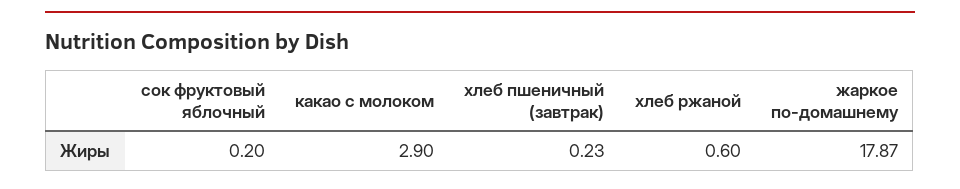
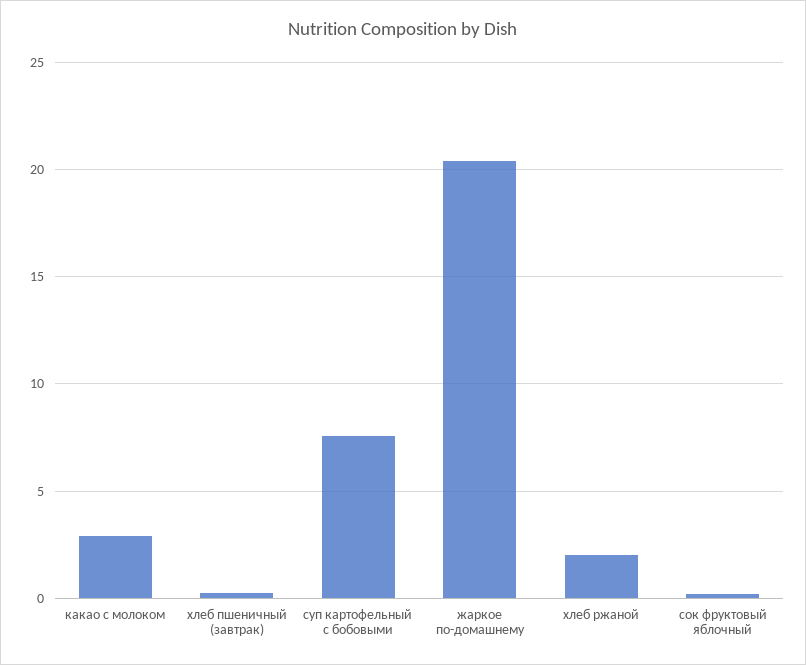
хлеб ржаной: 0.6 -> 2
жаркое по-домашнему: 17.87 -> 20.5
суп картофельный с бобовыми: none -> 7.5

